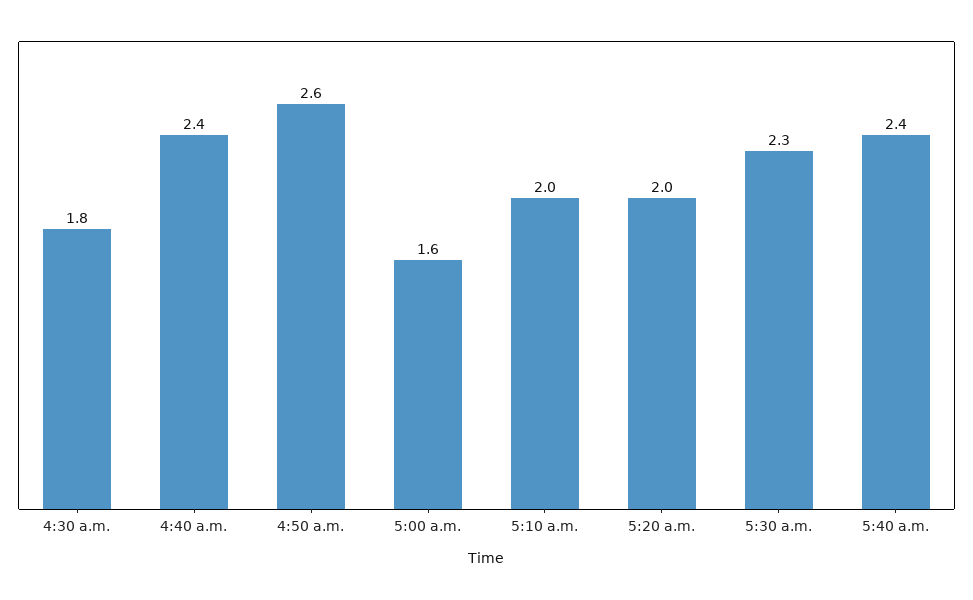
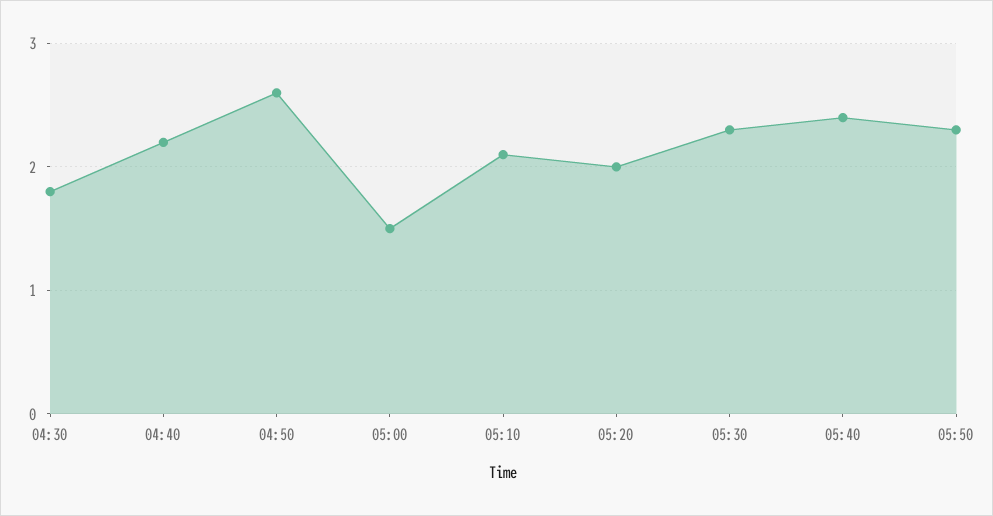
4:40 a.m.: 2.4 -> 2.2
5:00 a.m.: 1.6 -> 1.5
5:10 a.m.: 2 -> 2.1
05:50: none -> 2.3

